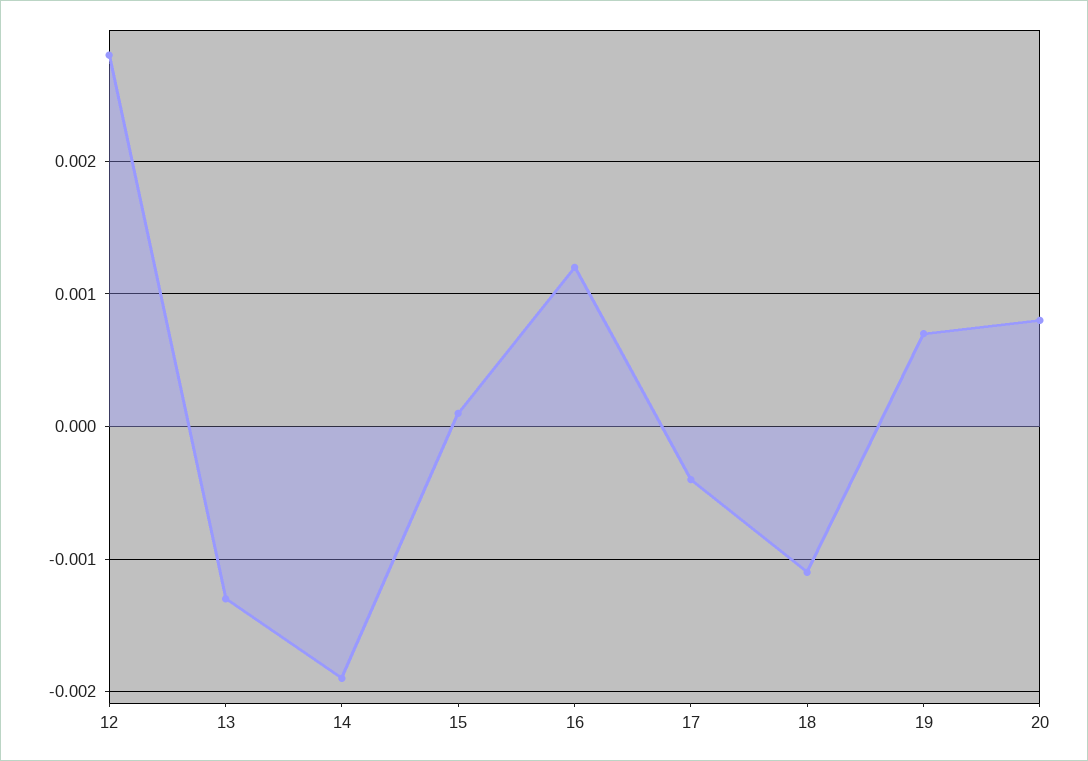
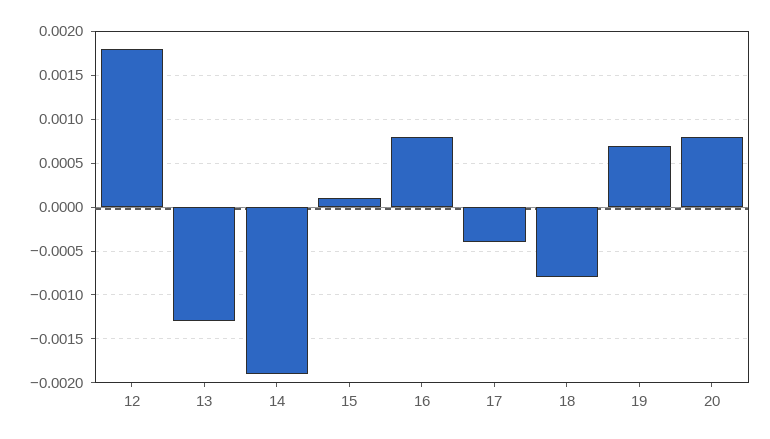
12: 0.0028 -> 0.0018
16: 0.0012 -> 0.0008
18: -0.0011 -> -0.0008

